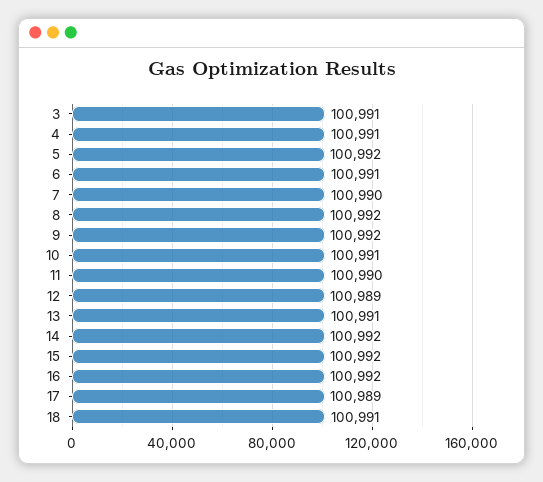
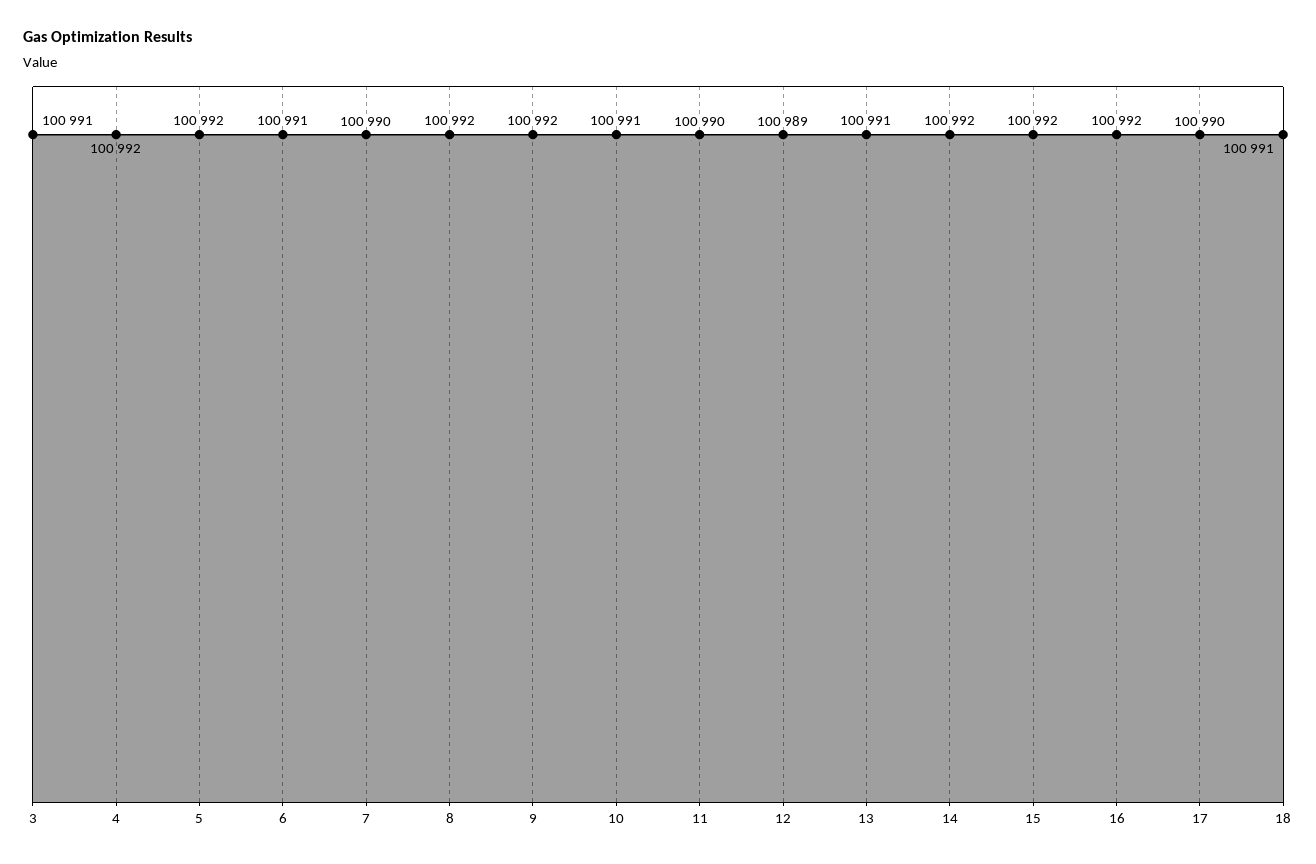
4: 100991 -> 100992
17: 100989 -> 100990

